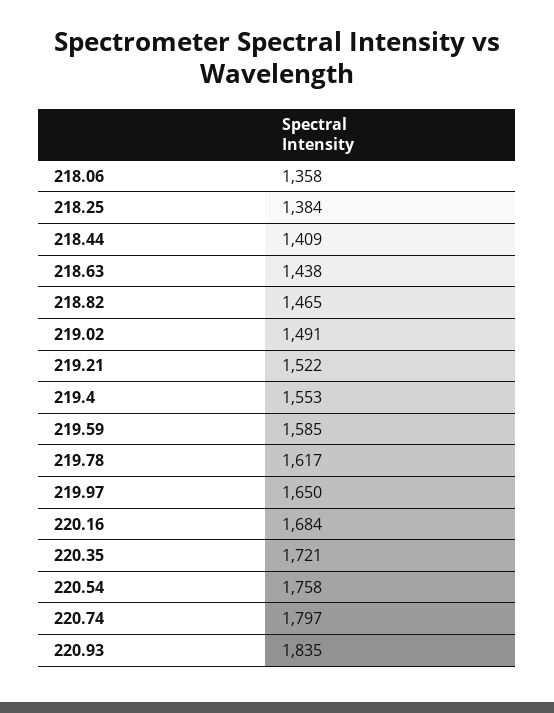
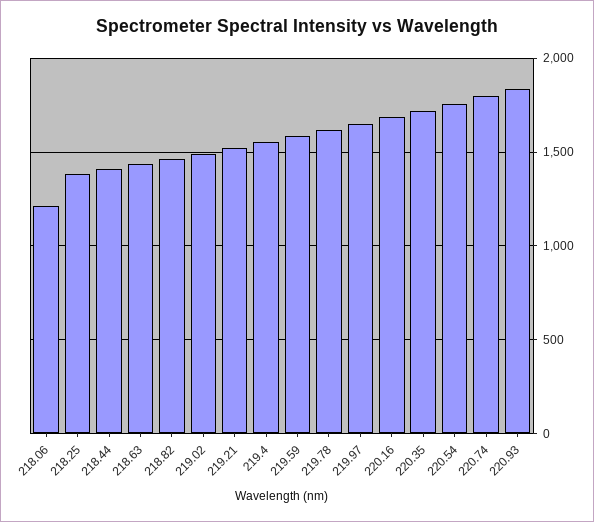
218.06: 1358 -> 1200

